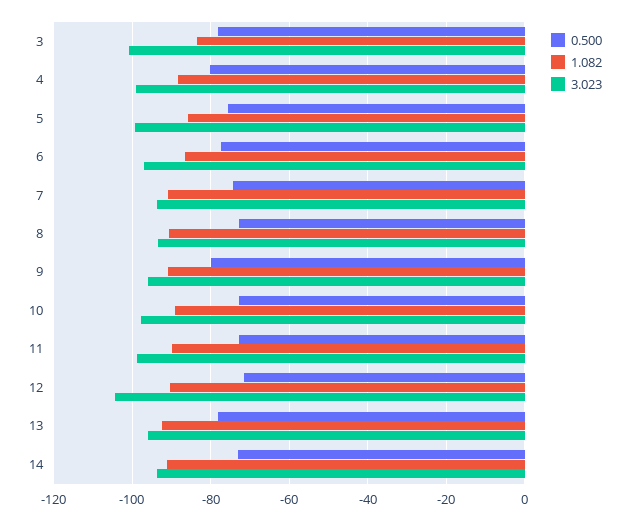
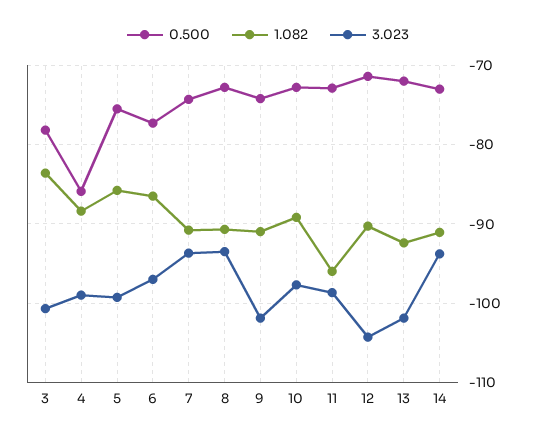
0.500, 4: -80 -> -86
0.500, 9: -80 -> -74
3.023, 9: -96 -> -102
1.082, 11: -90 -> -96
0.500, 13: -78 -> -72
3.023, 13: -96 -> -102

